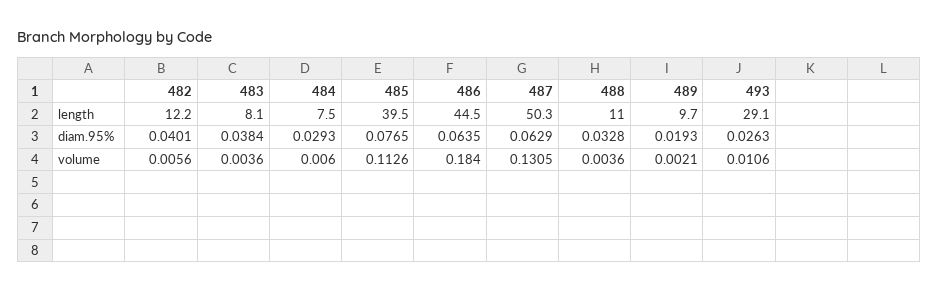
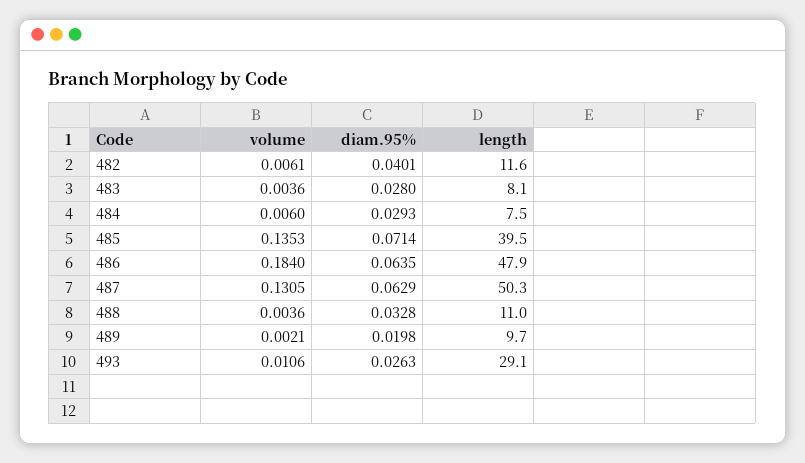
482, length: 12.2 -> 11.6
486, length: 44.5 -> 47.9
483, diam.95%: 0.0384 -> 0.028
485, diam.95%: 0.0765 -> 0.0714
489, diam.95%: 0.0193 -> 0.0198
482, volume: 0.0056 -> 0.0061
485, volume: 0.1126 -> 0.1353

